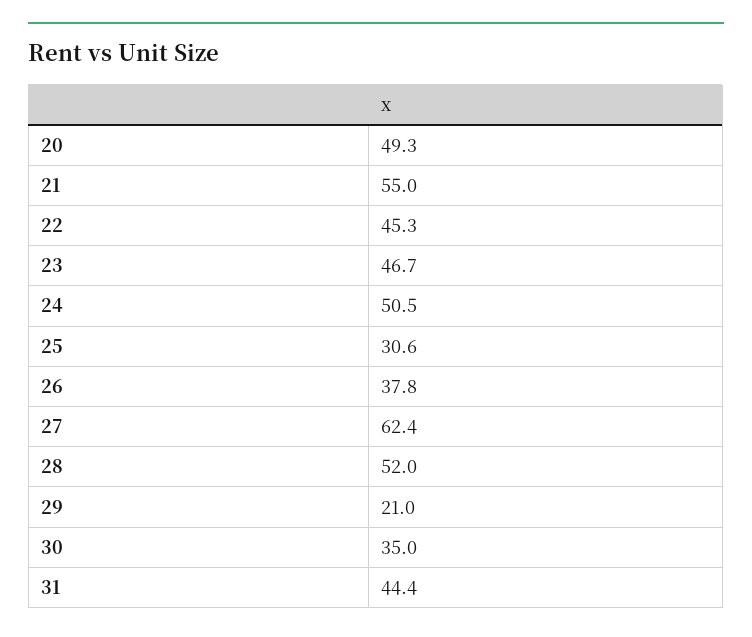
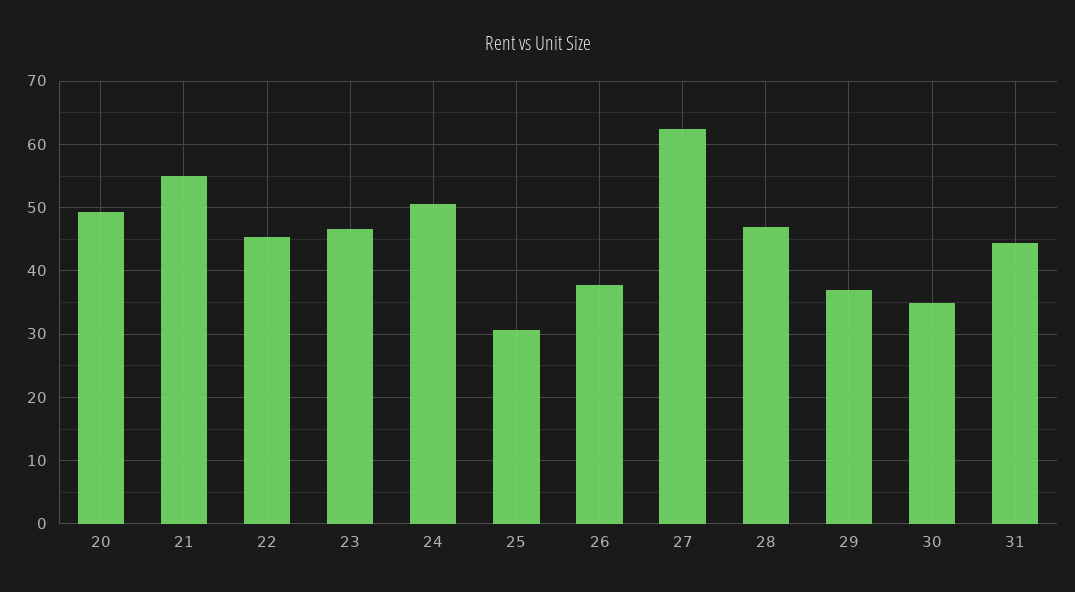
28: 52 -> 47
29: 21 -> 37

